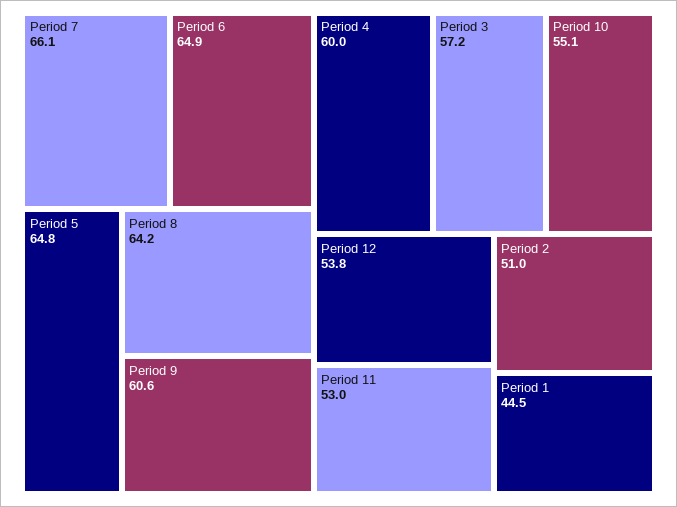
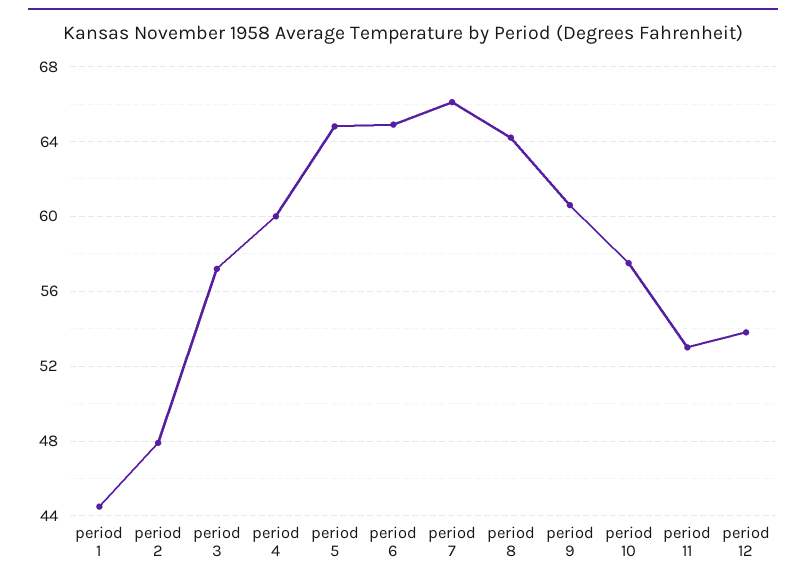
Period 10: 55.1 -> 57.5
Period 2: 51 -> 48

